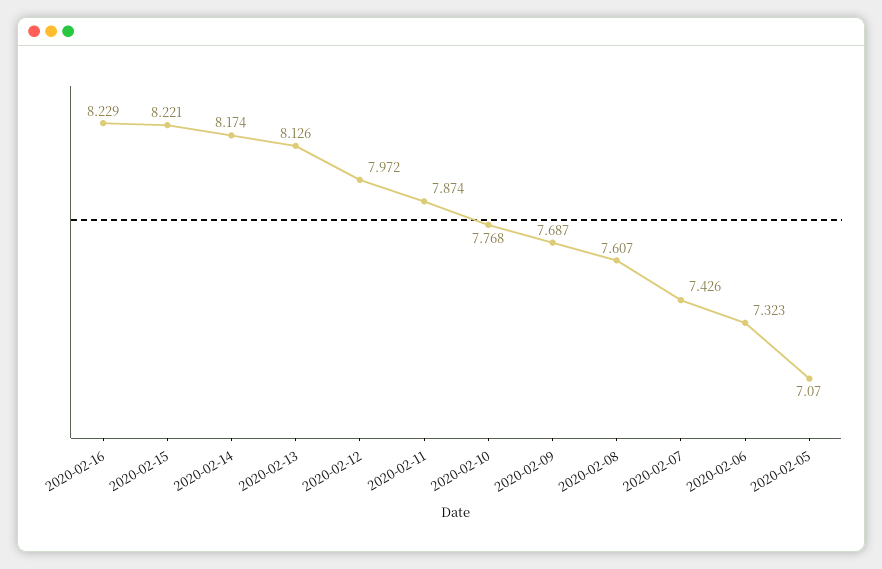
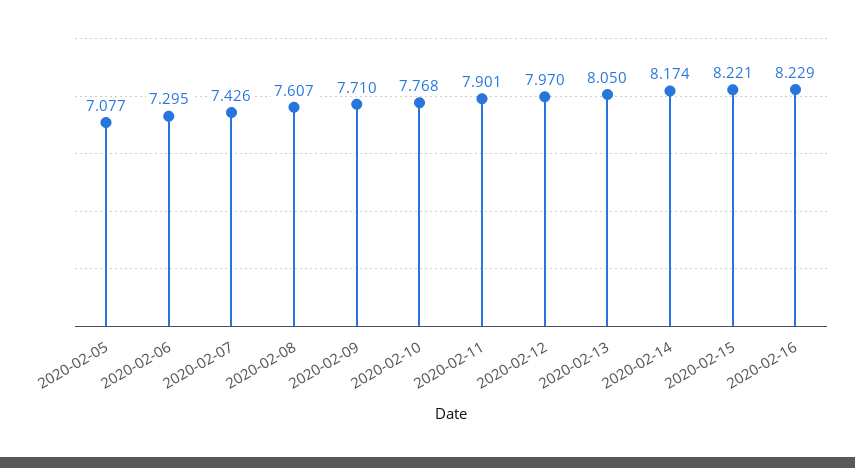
2020-02-13: 8.126 -> 8.05
2020-02-12: 7.972 -> 7.97
2020-02-11: 7.874 -> 7.901
2020-02-09: 7.687 -> 7.71
2020-02-06: 7.323 -> 7.295
2020-02-05: 7.07 -> 7.077

